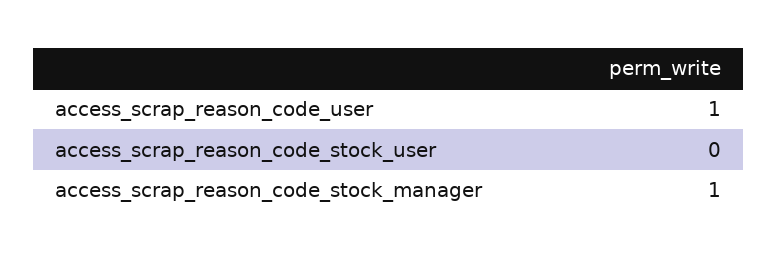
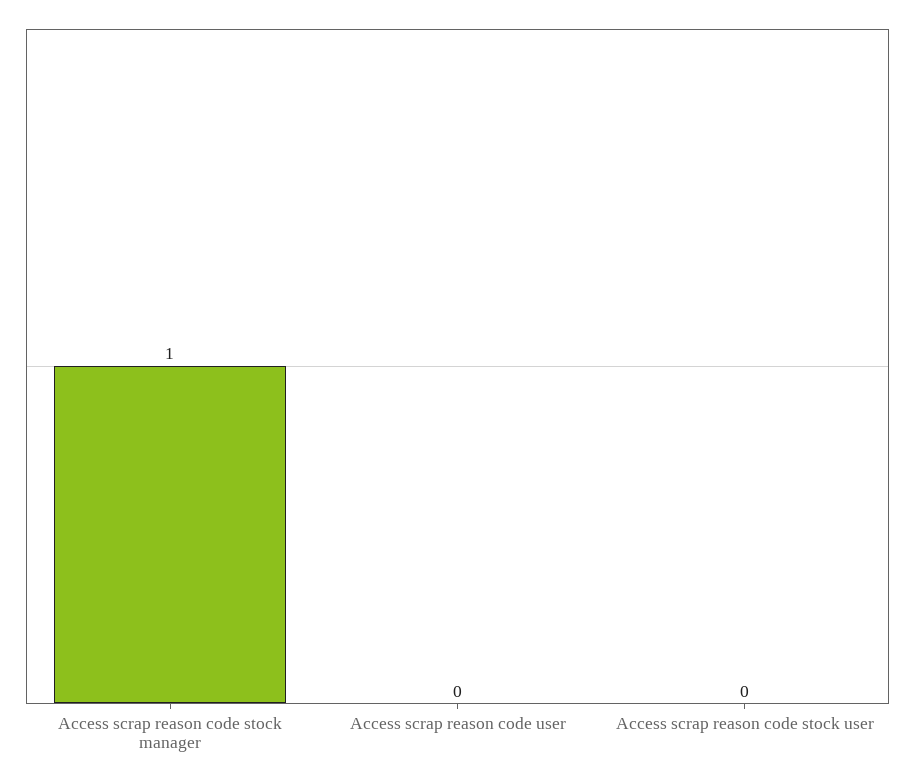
access_scrap_reason_code_user: 1 -> 0

